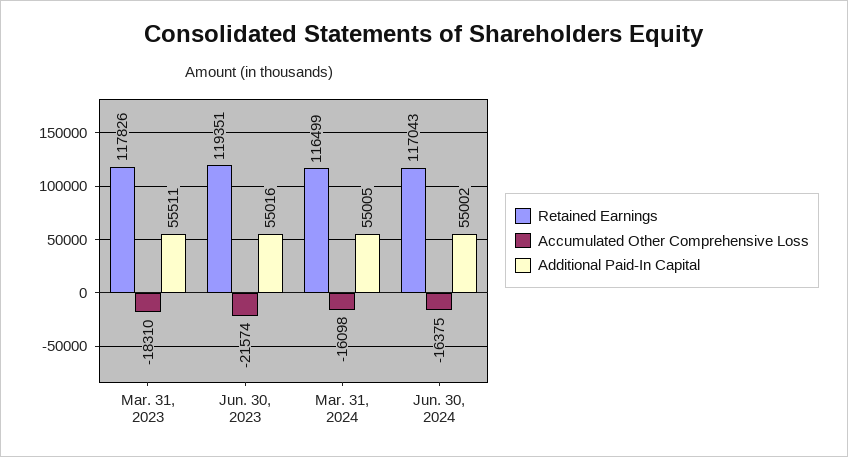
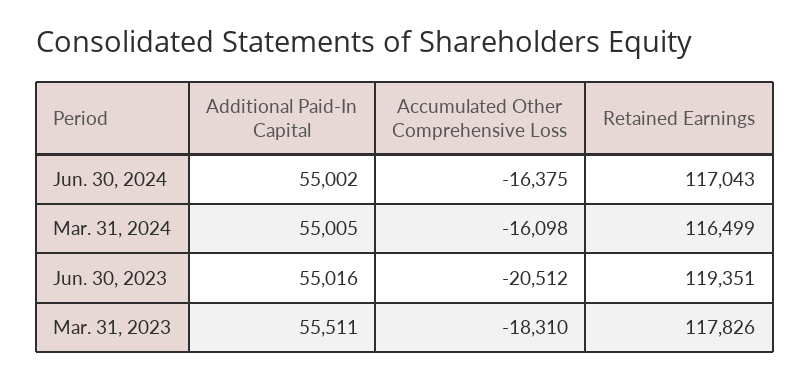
Accumulated Other Comprehensive Loss, Jun. 30, 2023: -21574 -> -20512

